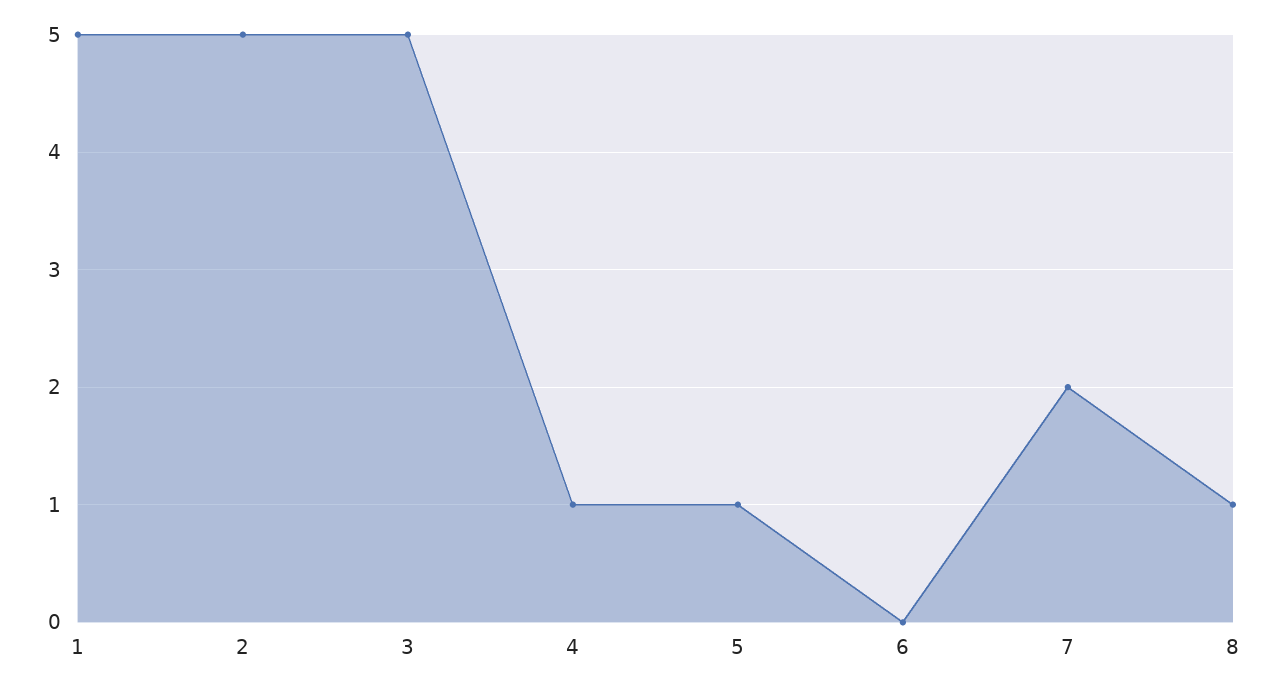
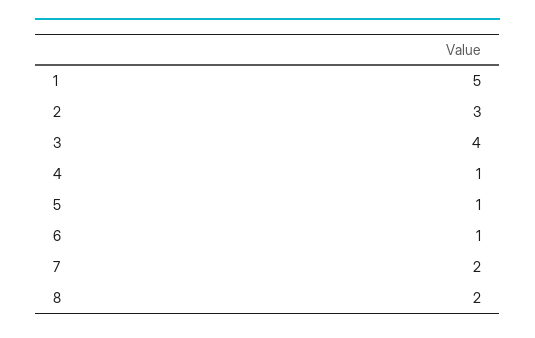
2: 5 -> 3
3: 5 -> 4
6: 0 -> 1
8: 1 -> 2

